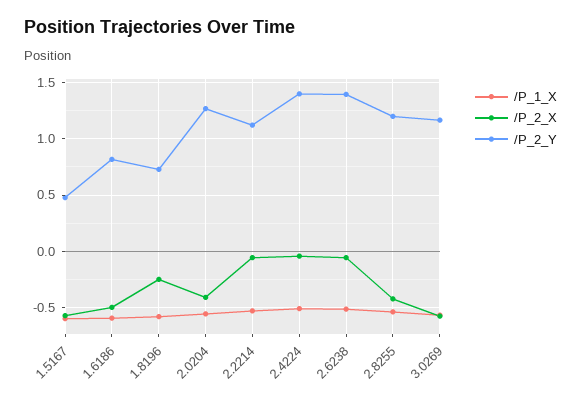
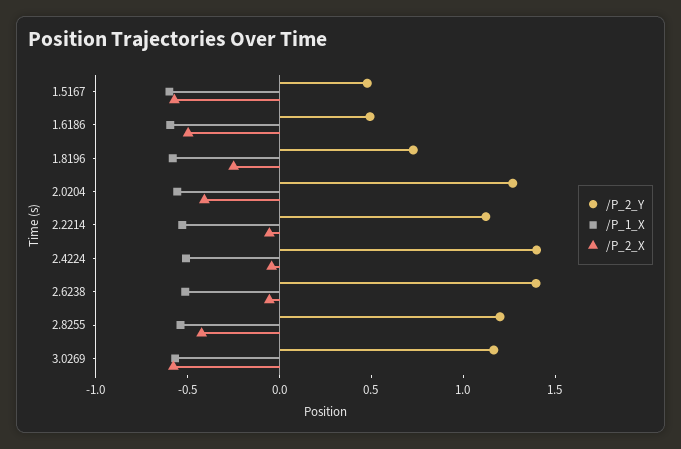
/P_2_Y, 1.6186: 0.8 -> 0.5

